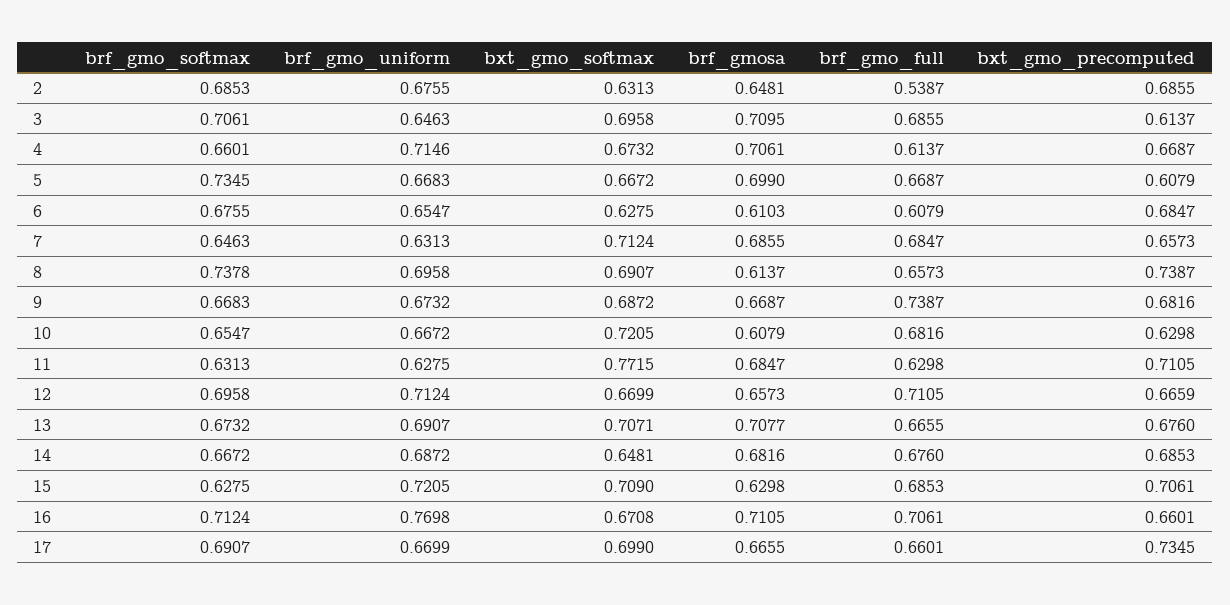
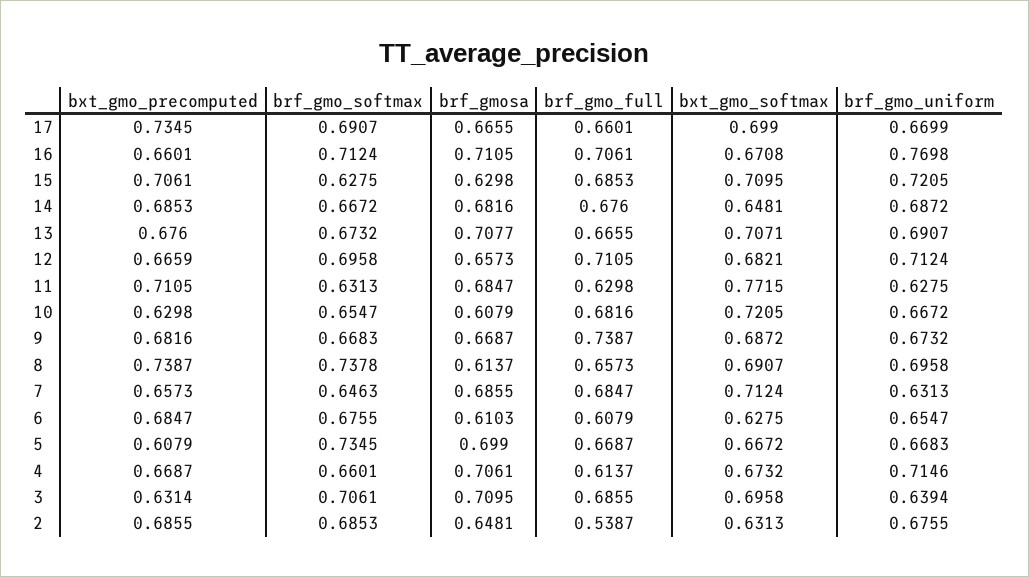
brf_gmo_uniform, 3: 0.6463 -> 0.6394
bxt_gmo_precomputed, 3: 0.6137 -> 0.6314
bxt_gmo_softmax, 12: 0.6699 -> 0.6821
bxt_gmo_softmax, 15: 0.709 -> 0.7095

